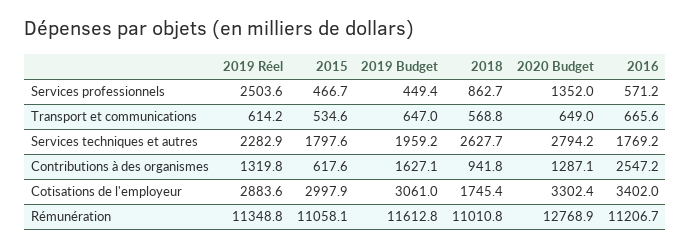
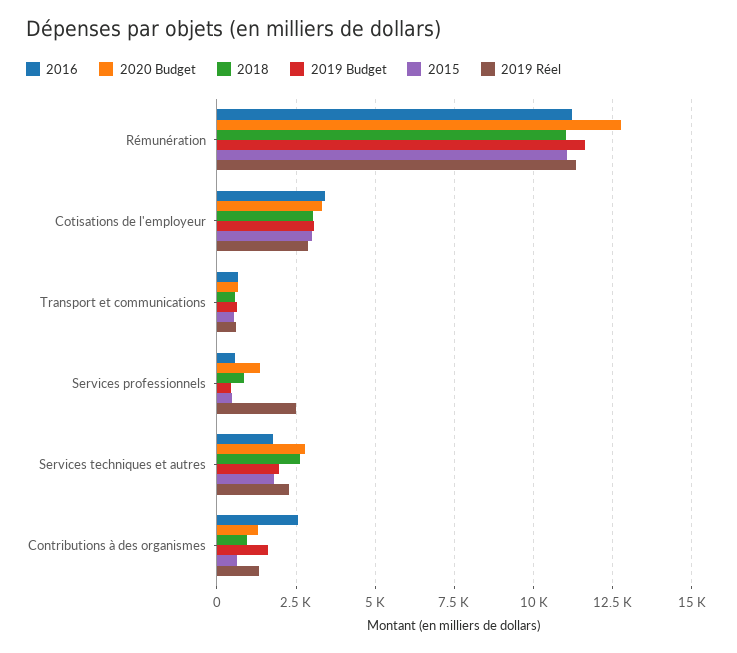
2018, Cotisations de l'employeur: 1745.4 -> 3000

